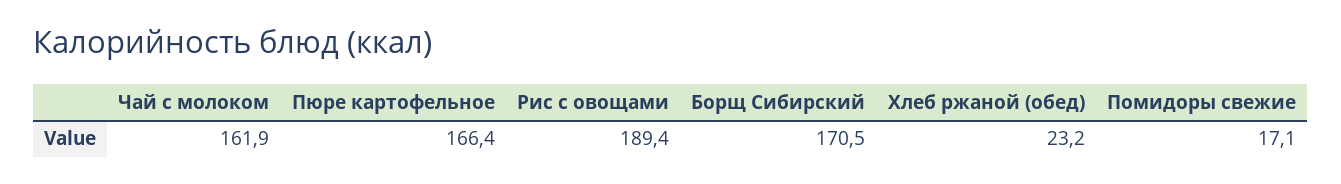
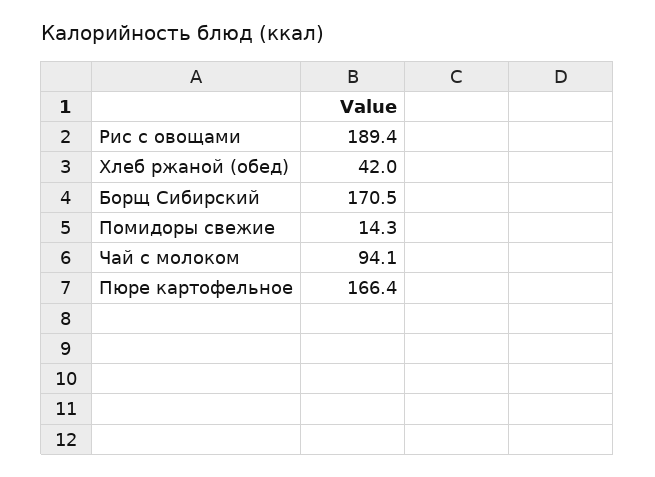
Чай с молоком: 161.9 -> 94.1
Хлеб ржаной (обед): 23.2 -> 42
Помидоры свежие: 17.1 -> 14.3

